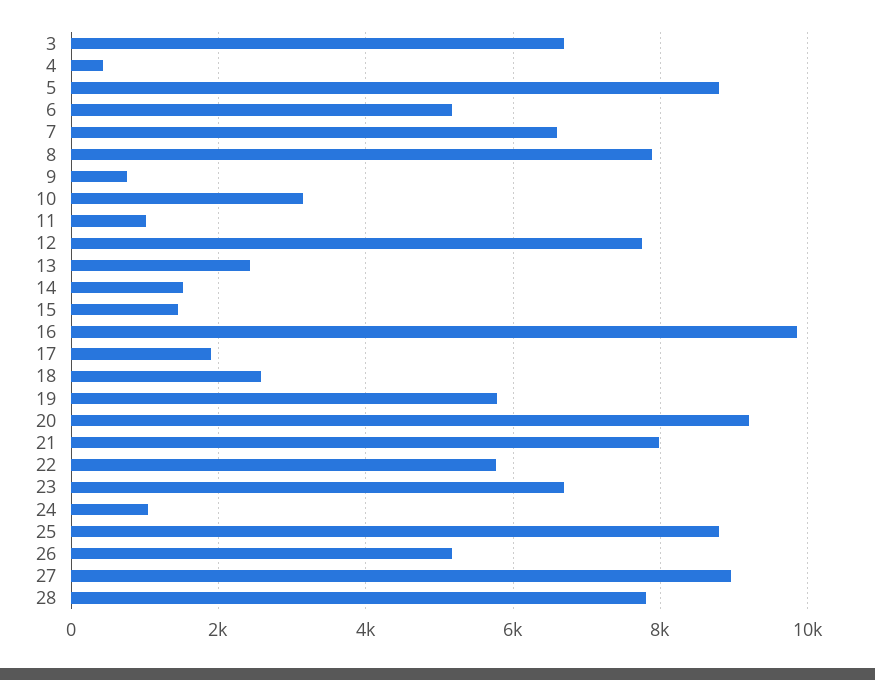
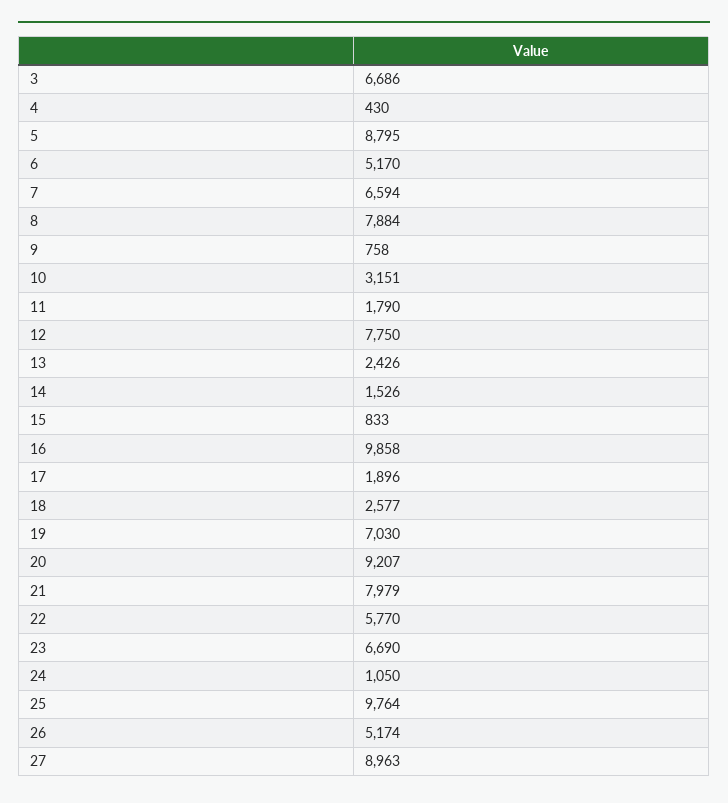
11: 1000 -> 1790
15: 1400 -> 833
19: 5800 -> 7030
25: 8800 -> 9764
28: 7800 -> none

